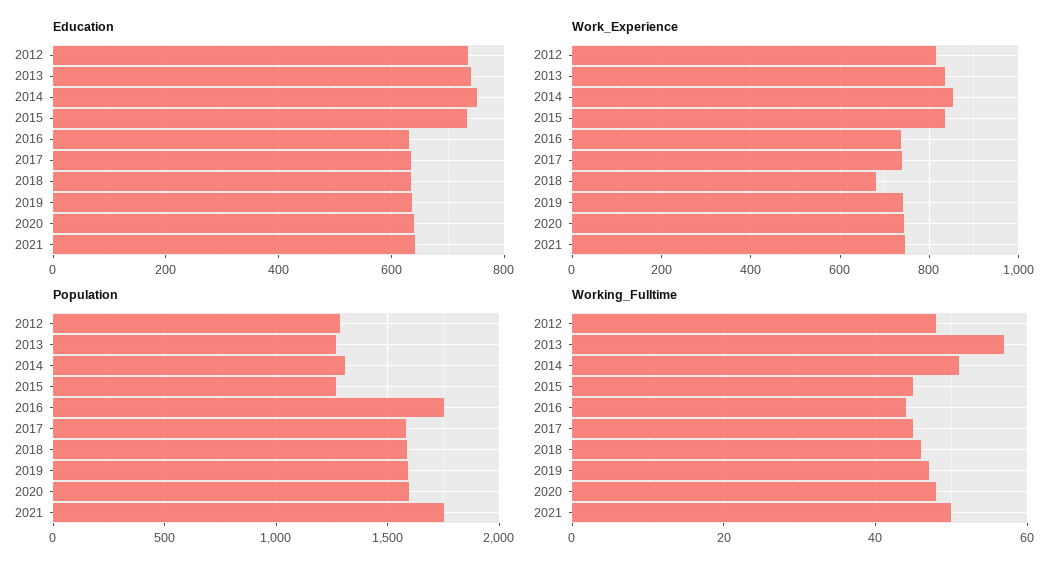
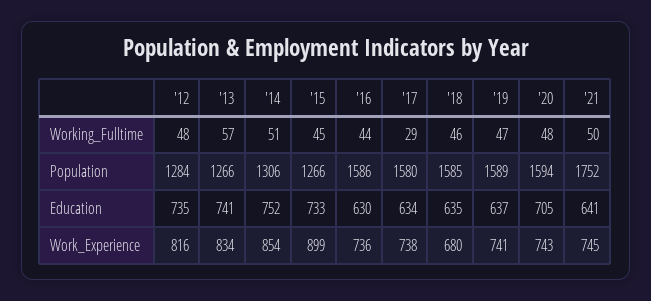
Education, 2020: 640 -> 705
Work_Experience, 2015: 840 -> 899
Population, 2016: 1750 -> 1586
Working_Fulltime, 2017: 45 -> 29

